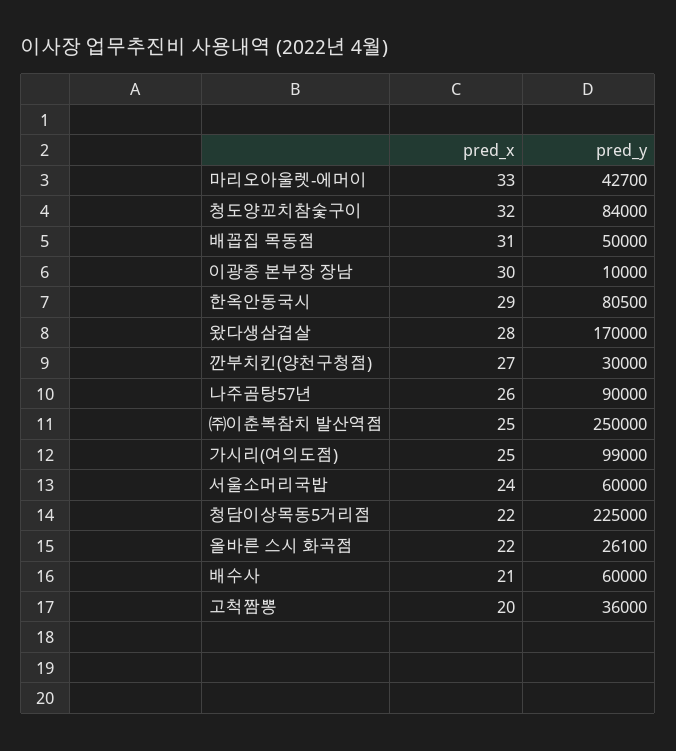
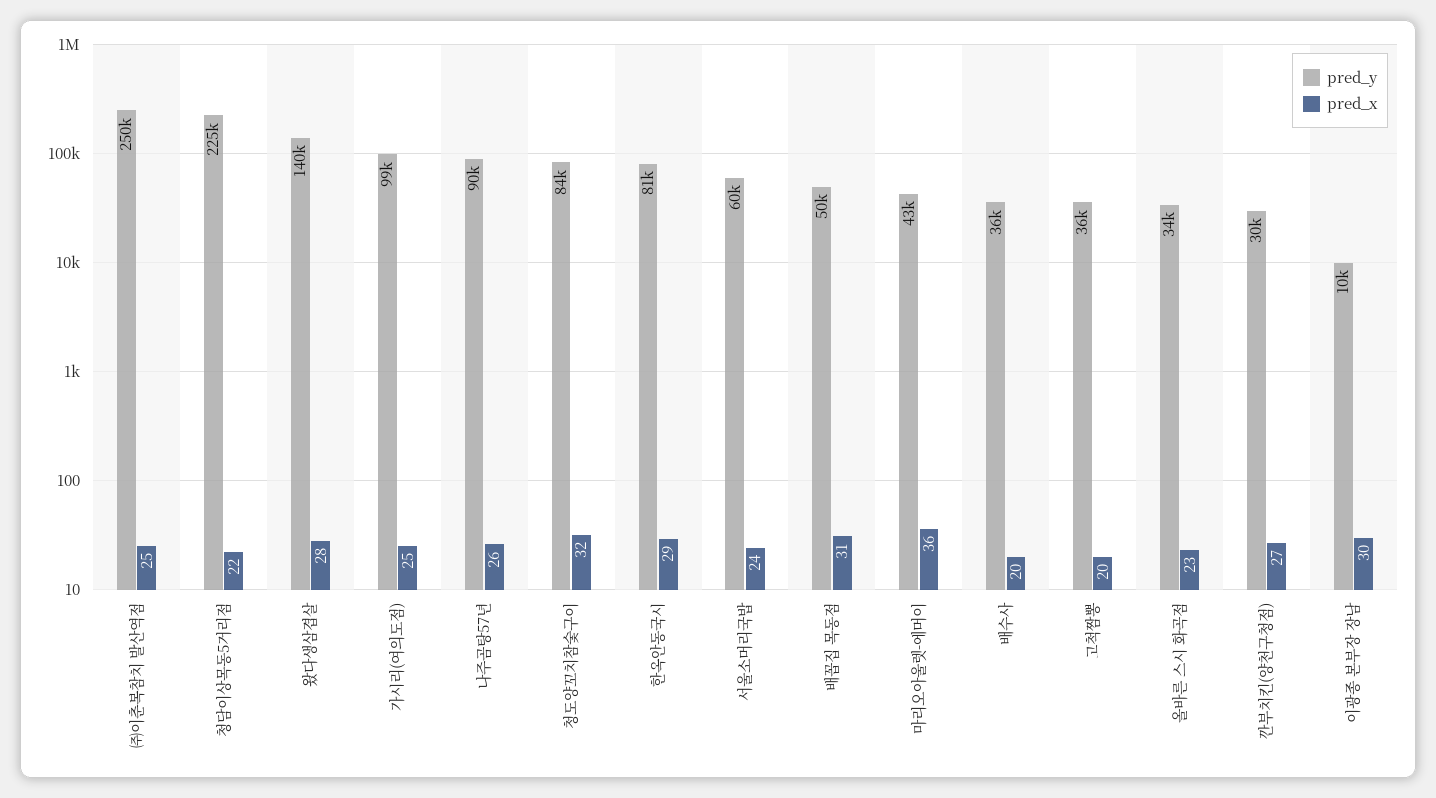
pred_x, 마리오아울렛-에머이: 33 -> 36
pred_y, 왔다생삼겹살: 170000 -> 140000
pred_x, 올바른 스시 화곡점: 22 -> 23
pred_y, 올바른 스시 화곡점: 26100 -> 34000
pred_x, 배수사: 21 -> 20
pred_y, 배수사: 60000 -> 36000

